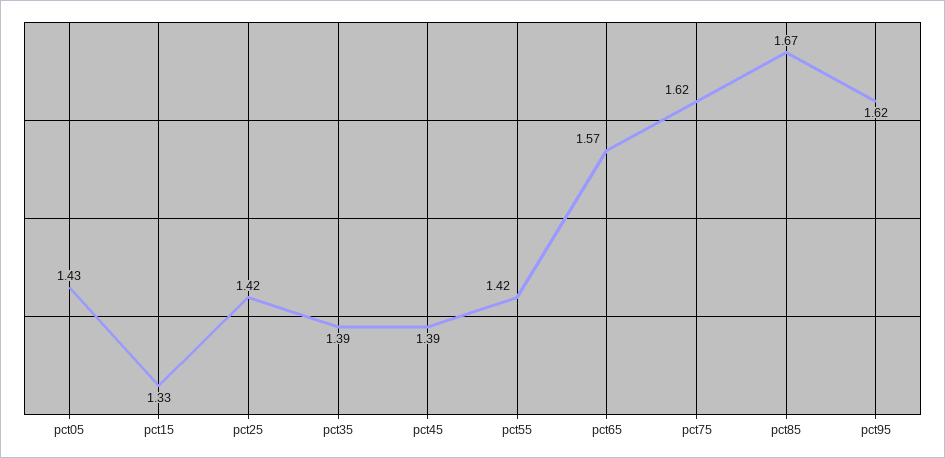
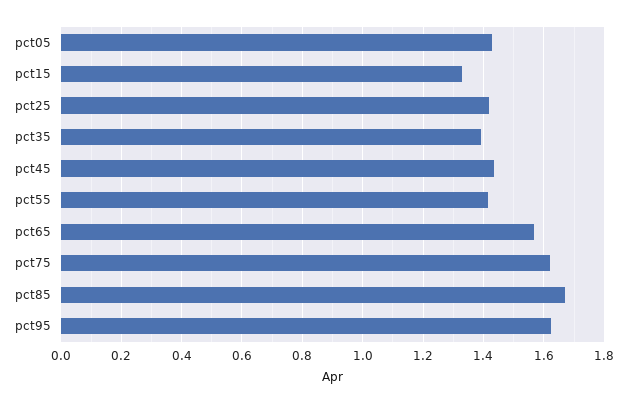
pct45: 1.39 -> 1.44

